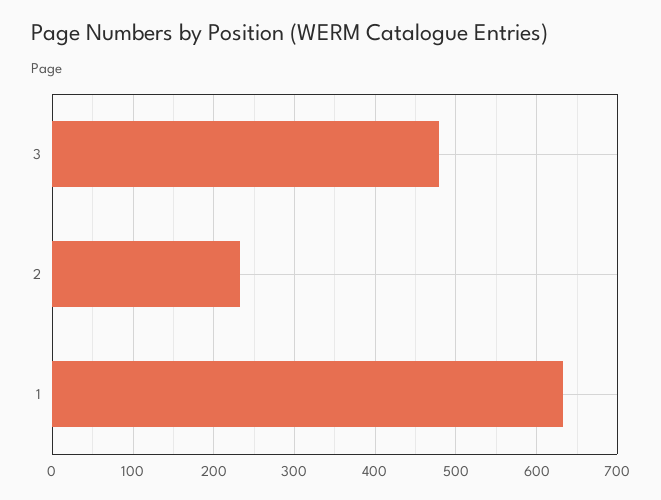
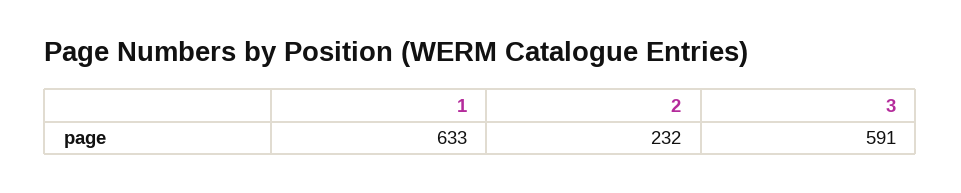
3: 480 -> 591

